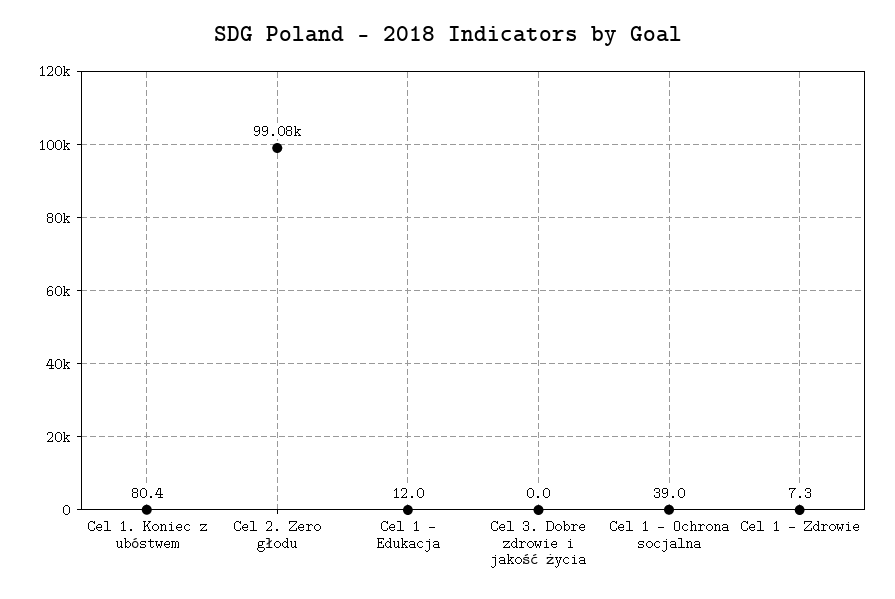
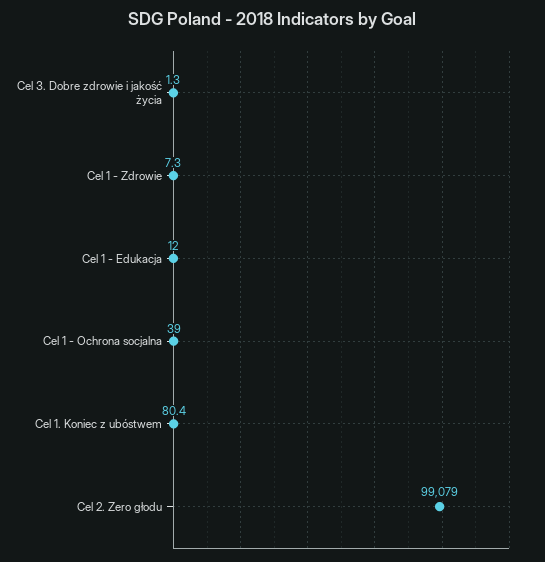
Cel 3. Dobre zdrowie i jakość życia: 0 -> 1.3

